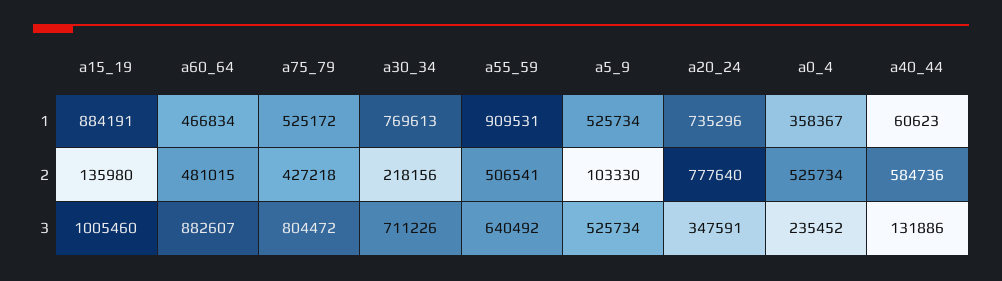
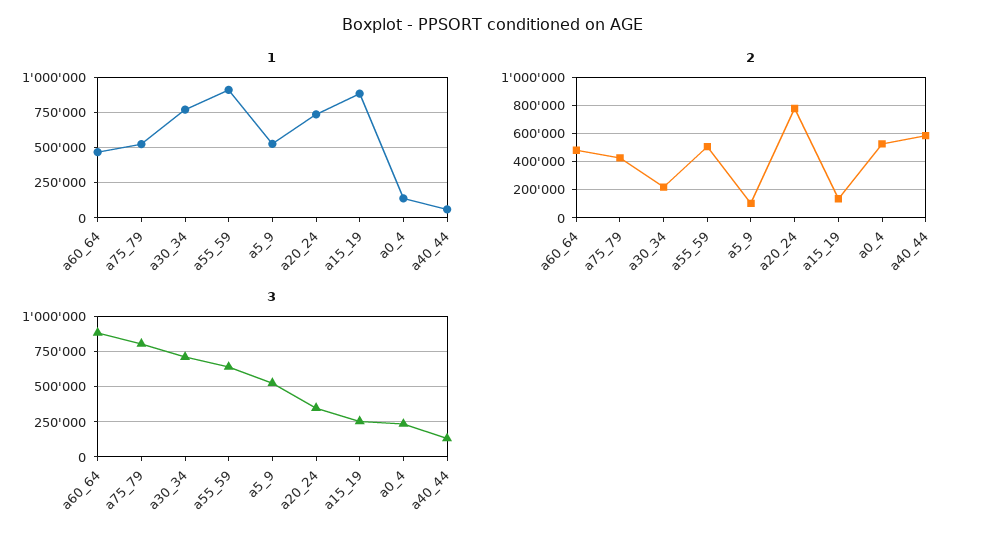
1, a0_4: 358367 -> 150000
3, a15_19: 1005460 -> 250000

